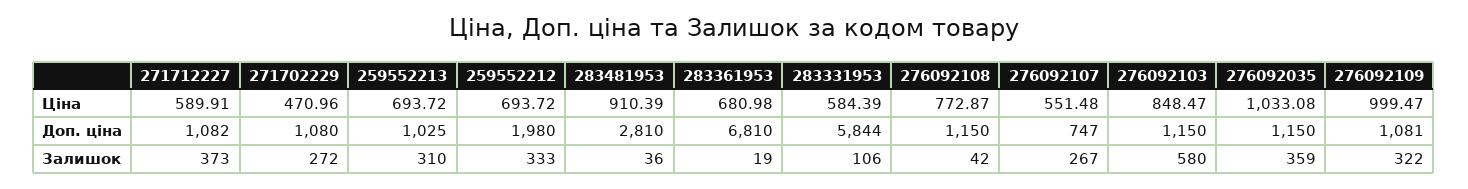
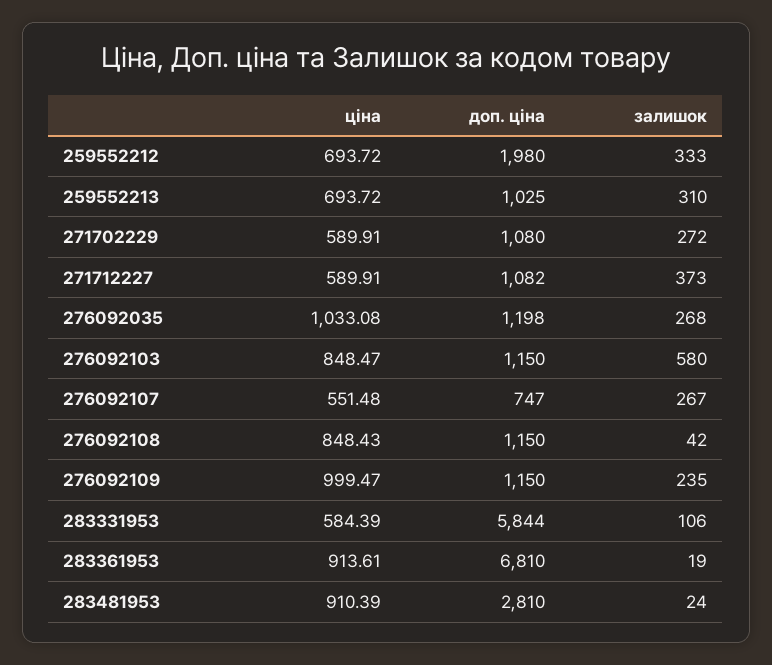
271702229, Ціна: 470.96 -> 589.91
283361953, Ціна: 680.98 -> 913.61
276092108, Ціна: 772.87 -> 848.43
276092035, Доп. ціна: 1150 -> 1198
276092109, Доп. ціна: 1081 -> 1150
283481953, Залишок: 36 -> 24
276092035, Залишок: 359 -> 268
276092109, Залишок: 322 -> 235

